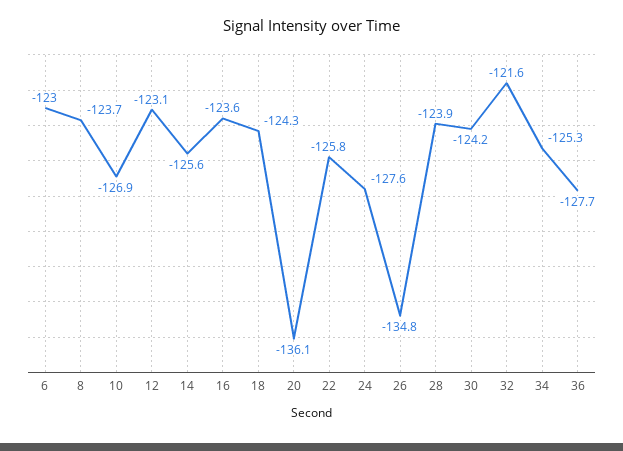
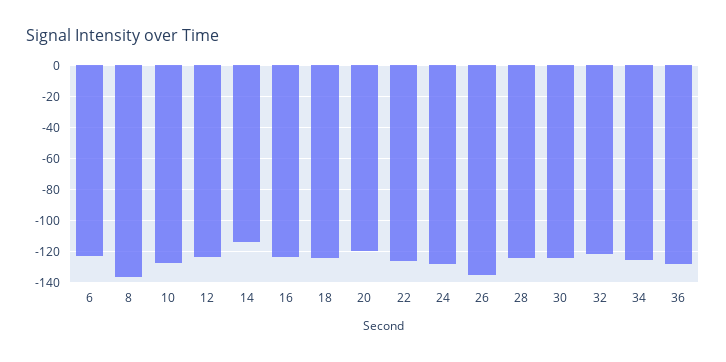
8: -123.7 -> -135
14: -125.6 -> -115
20: -136.1 -> -120

